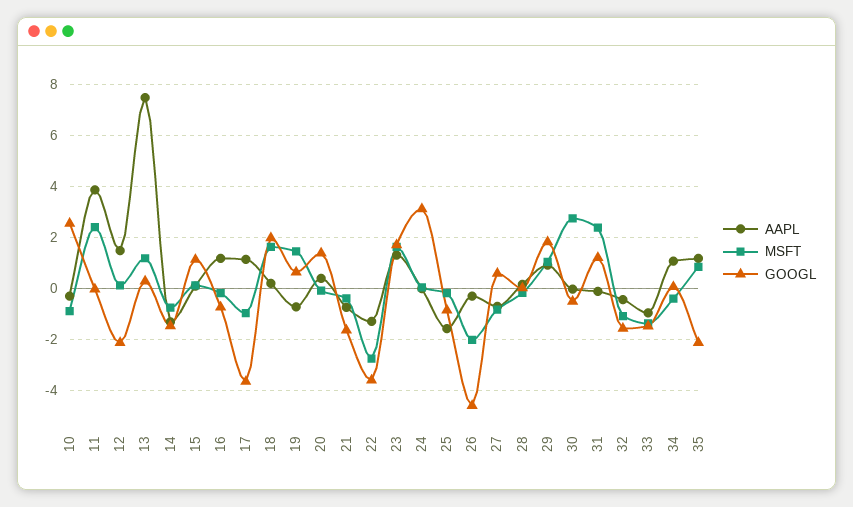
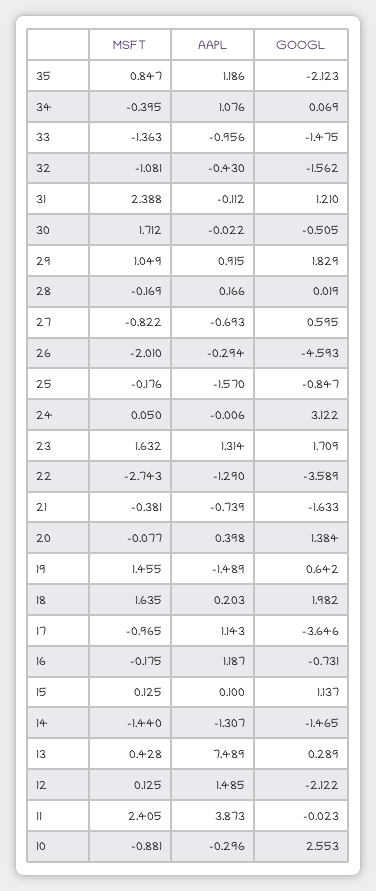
MSFT, 13: 1.25 -> 0.428
MSFT, 14: -0.75 -> -1.44
AAPL, 19: -0.75 -> -1.489
MSFT, 30: 2.75 -> 1.712

